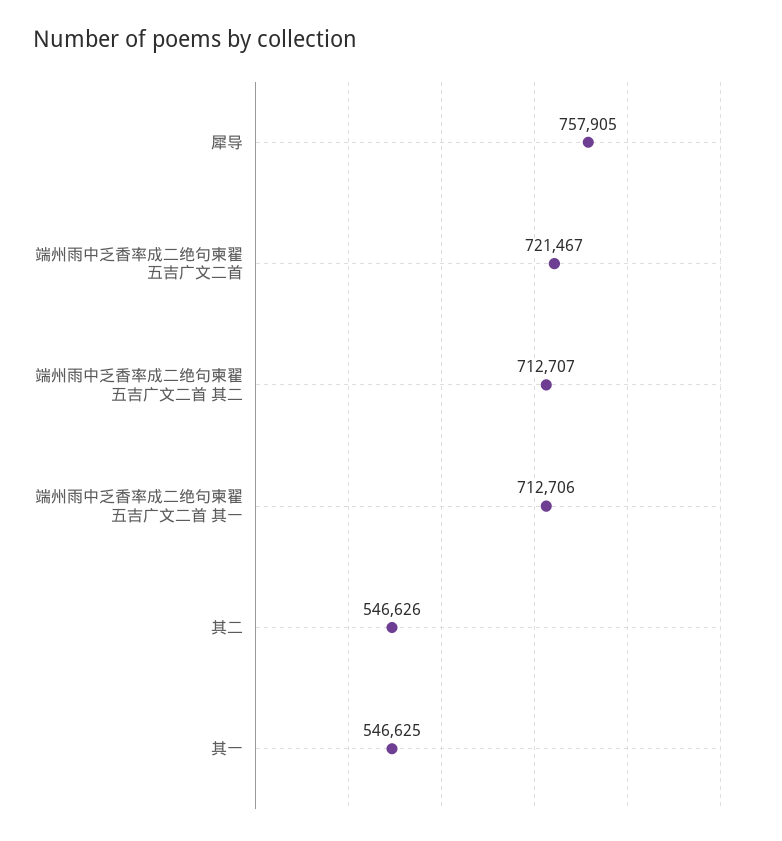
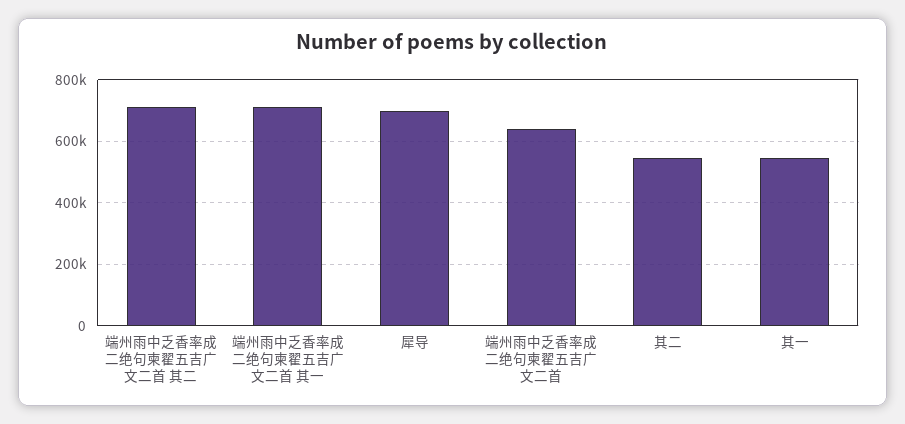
犀导: 757905 -> 700000
端州雨中乏香率成二绝句柬翟五吉广文二首: 721467 -> 640000

